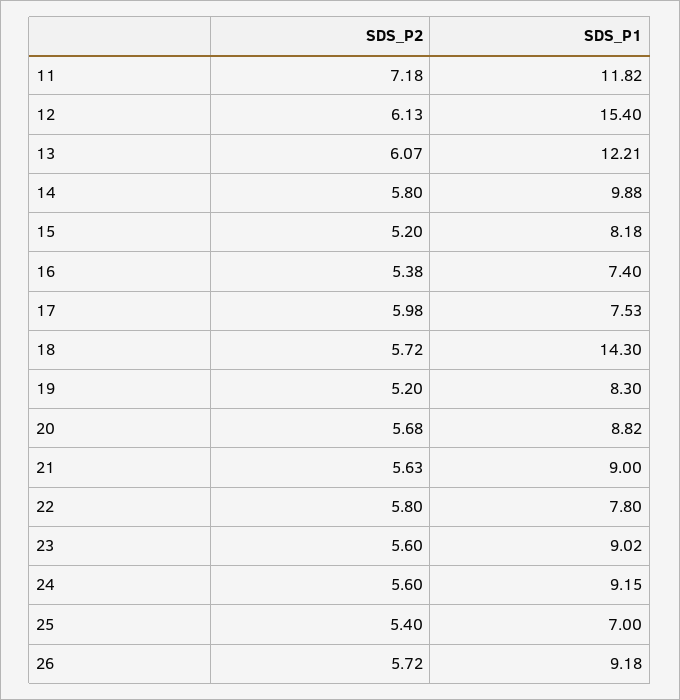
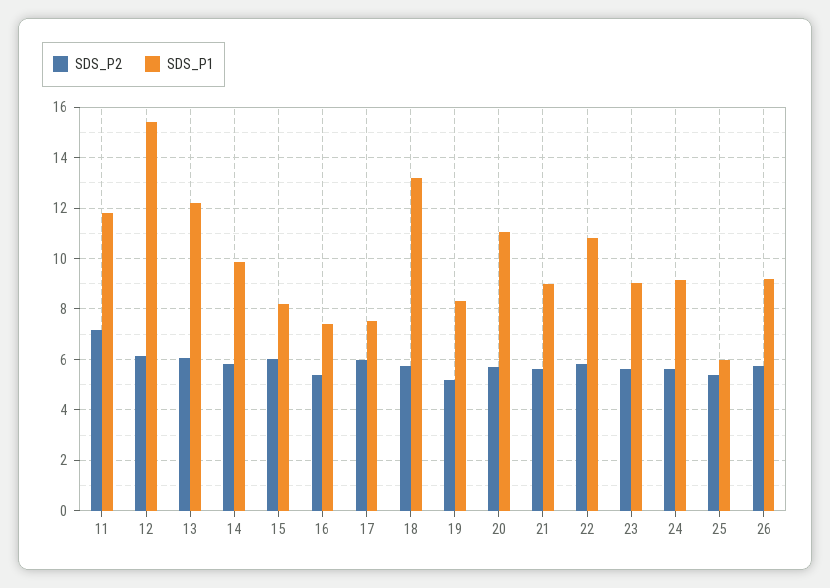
SDS_P2, 15: 5.2 -> 6
SDS_P1, 18: 14.3 -> 13.25
SDS_P1, 20: 8.82 -> 11
SDS_P1, 22: 7.8 -> 10.75
SDS_P1, 25: 7 -> 6

